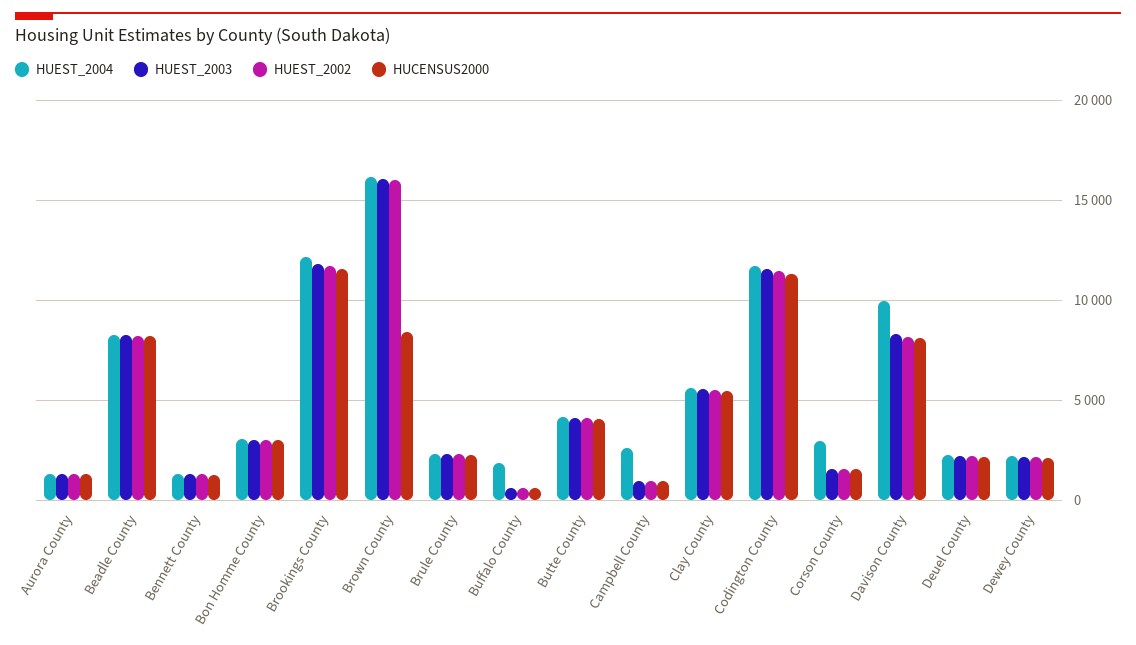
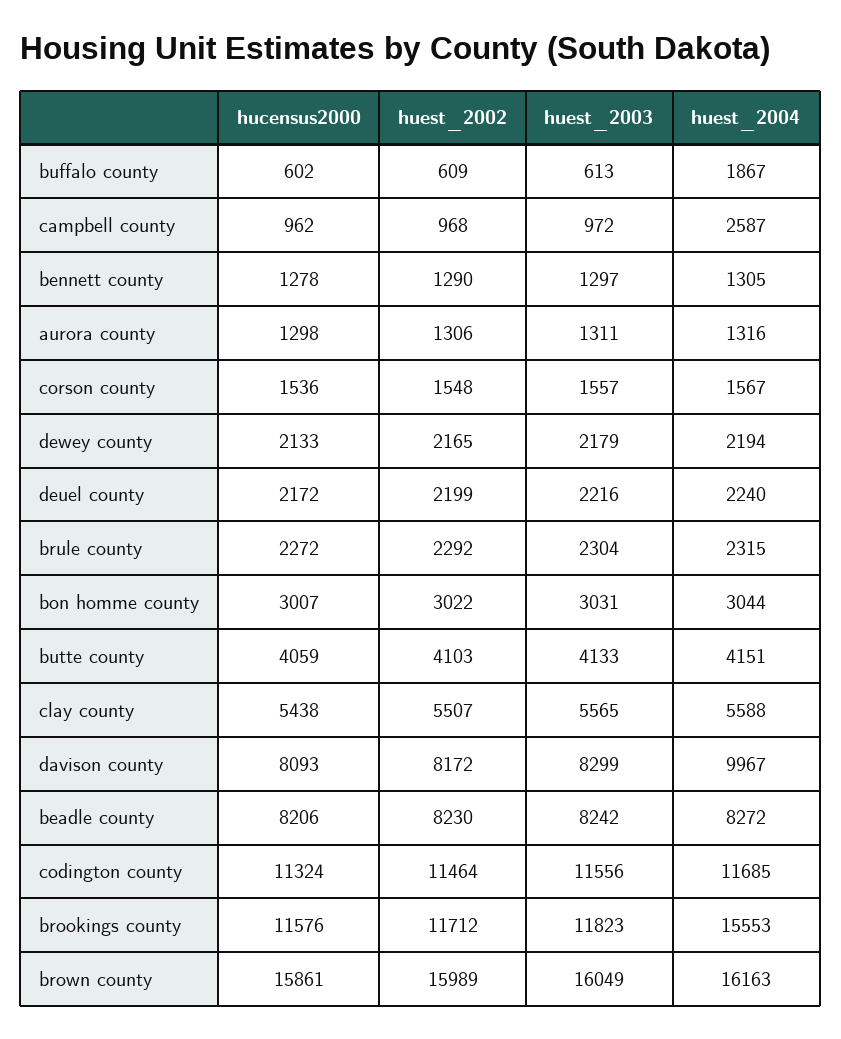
HUEST_2004, Brookings County: 12000 -> 15553
HUCENSUS2000, Brown County: 8500 -> 15861
HUEST_2004, Corson County: 3000 -> 1567

